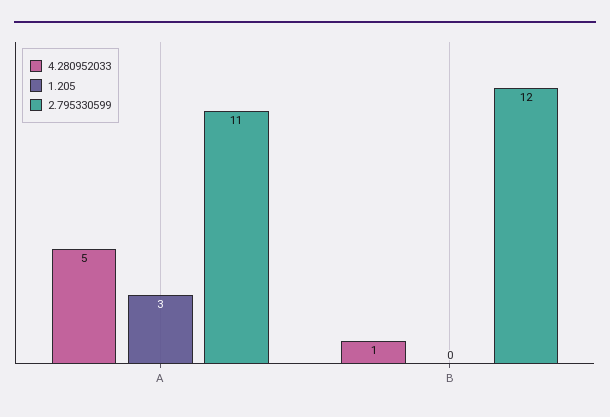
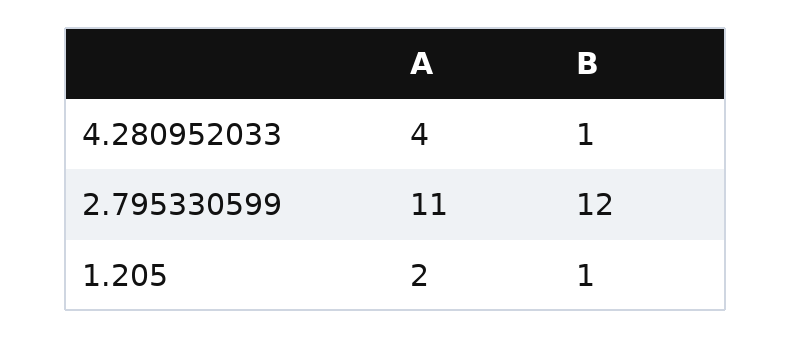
4.280952033, A: 5 -> 4
1.205, A: 3 -> 2
1.205, B: 0 -> 1

